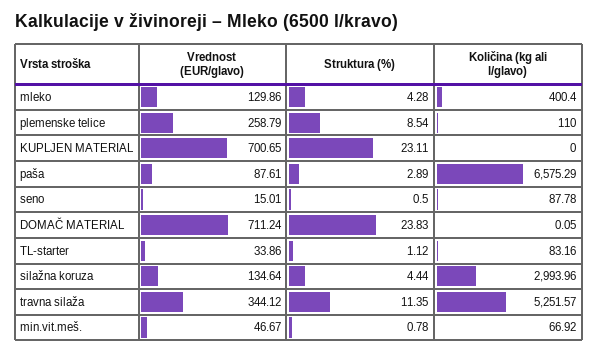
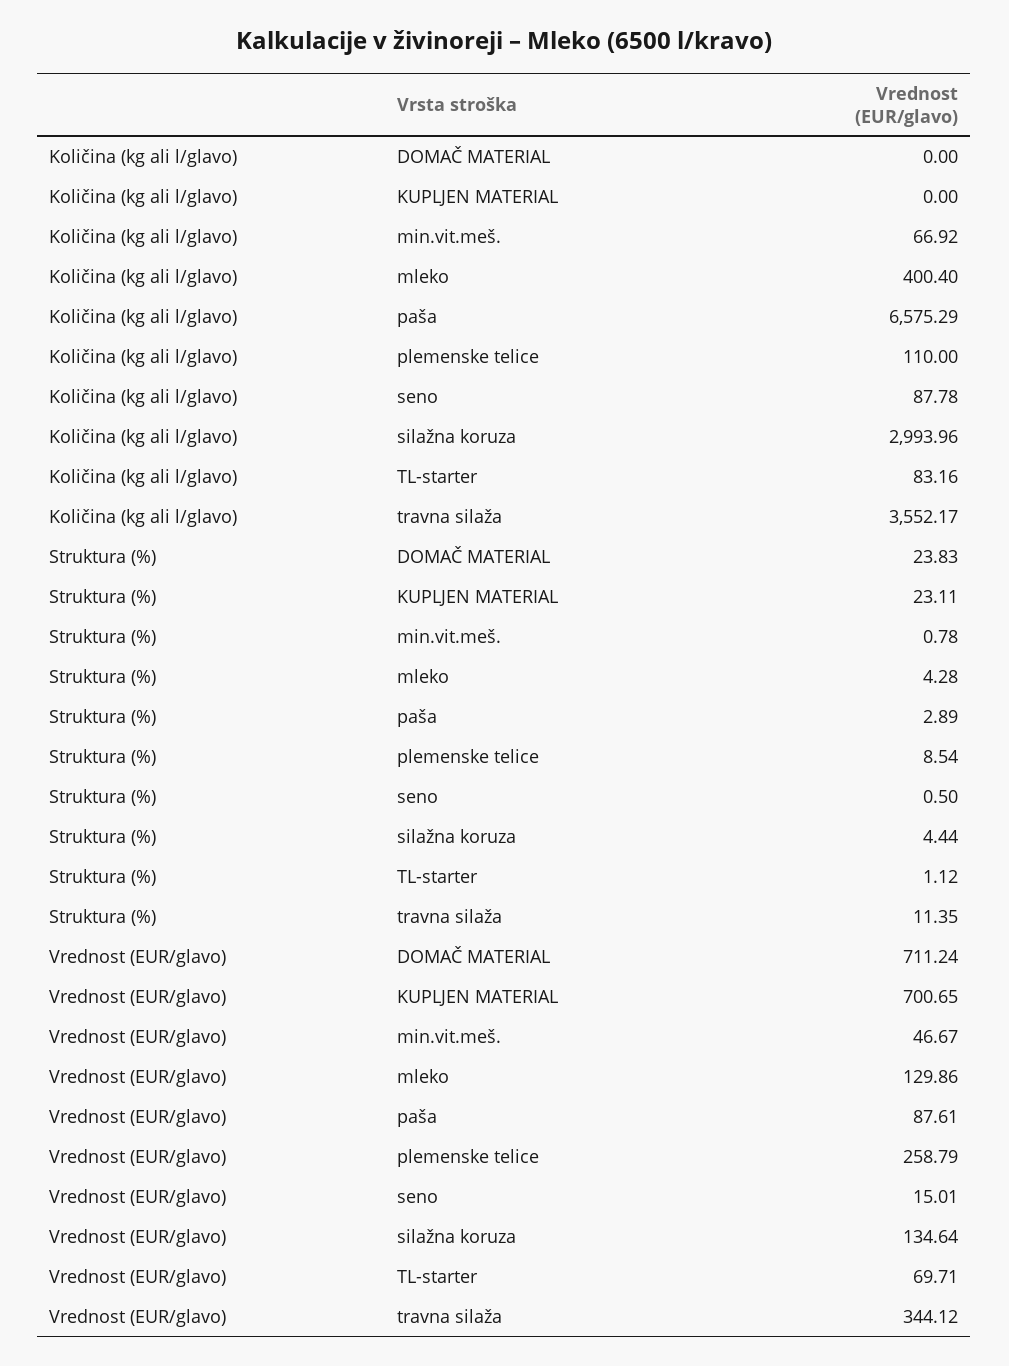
Količina (kg ali l/glavo), DOMAČ MATERIAL: 0.05 -> 0
Vrednost (EUR/glavo), TL-starter: 33.86 -> 69.71
Količina (kg ali l/glavo), travna silaža: 5251.57 -> 3552.17

